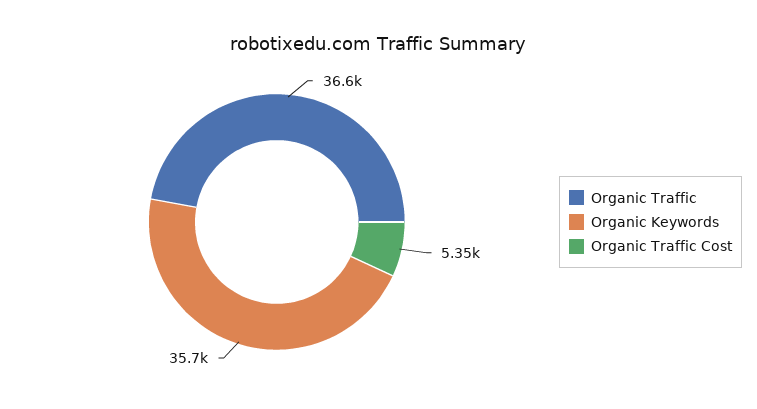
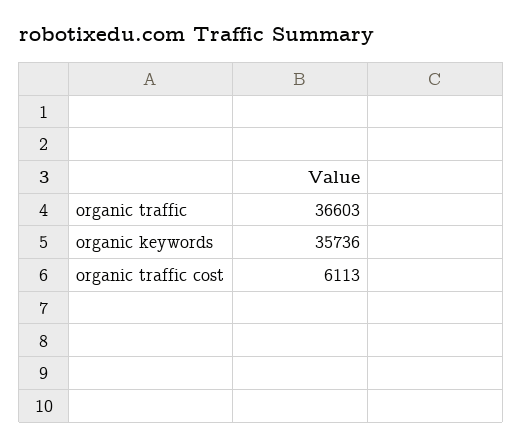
Organic Traffic Cost: 5350 -> 6113

